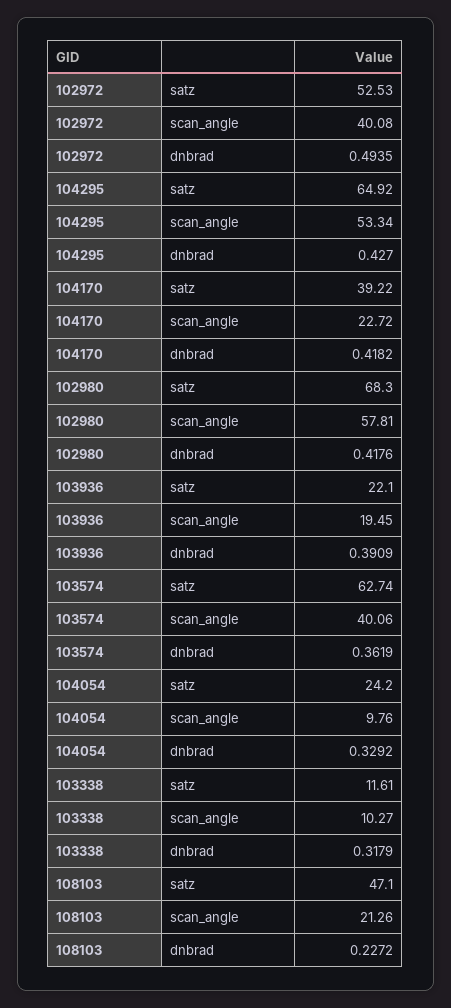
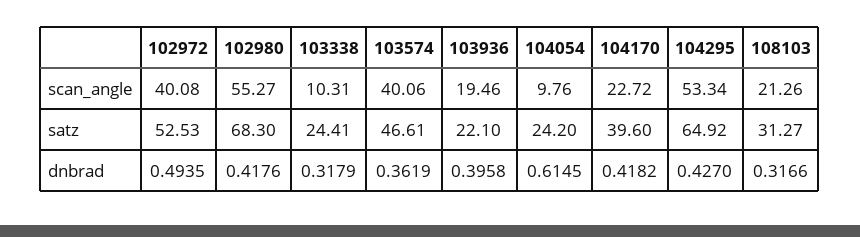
104170, satz: 39.22 -> 39.6
102980, scan_angle: 57.81 -> 55.27
103936, scan_angle: 19.45 -> 19.46
103936, dnbrad: 0.3909 -> 0.3958
103574, satz: 62.74 -> 46.61
104054, dnbrad: 0.3292 -> 0.6145
103338, satz: 11.61 -> 24.41
103338, scan_angle: 10.27 -> 10.31
108103, satz: 47.1 -> 31.27
108103, dnbrad: 0.2272 -> 0.3166

